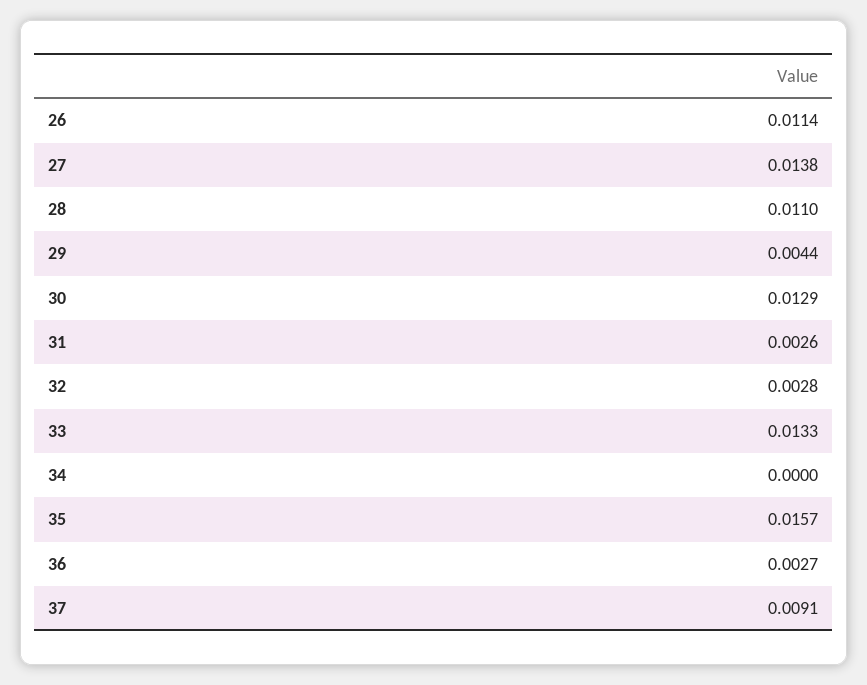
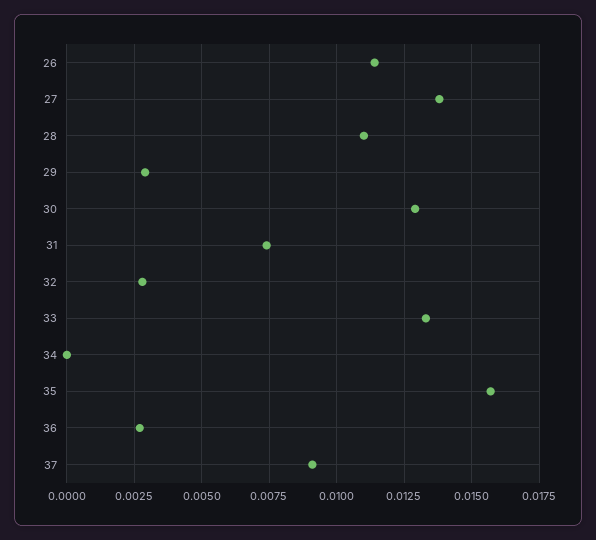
29: 0.0044 -> 0.003
31: 0.0026 -> 0.0075

